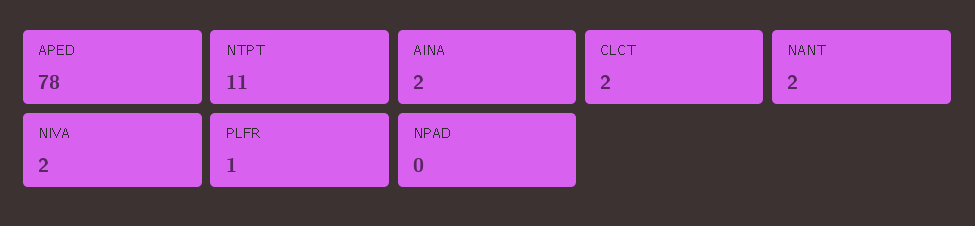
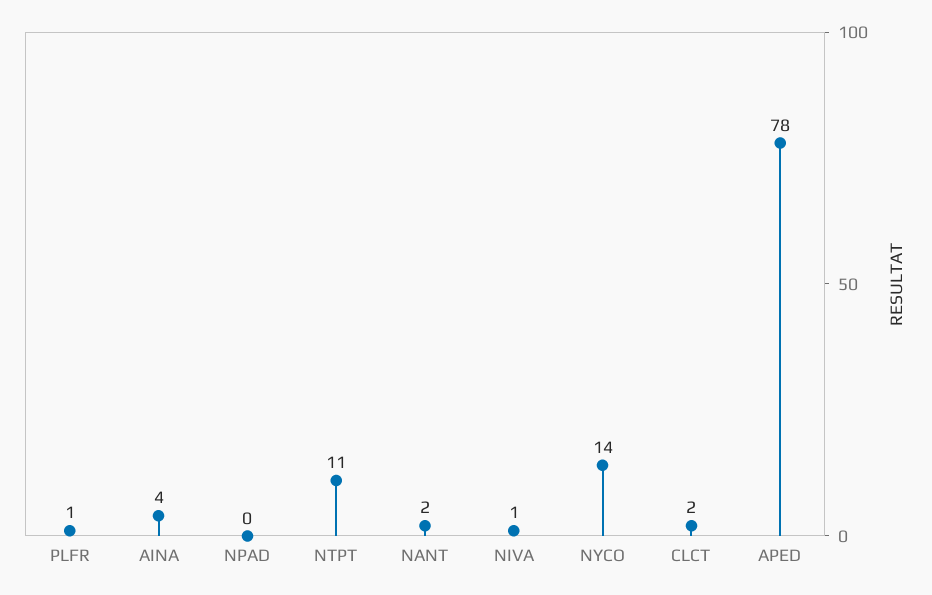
AINA: 2 -> 4
NIVA: 2 -> 1
NYCO: none -> 14

